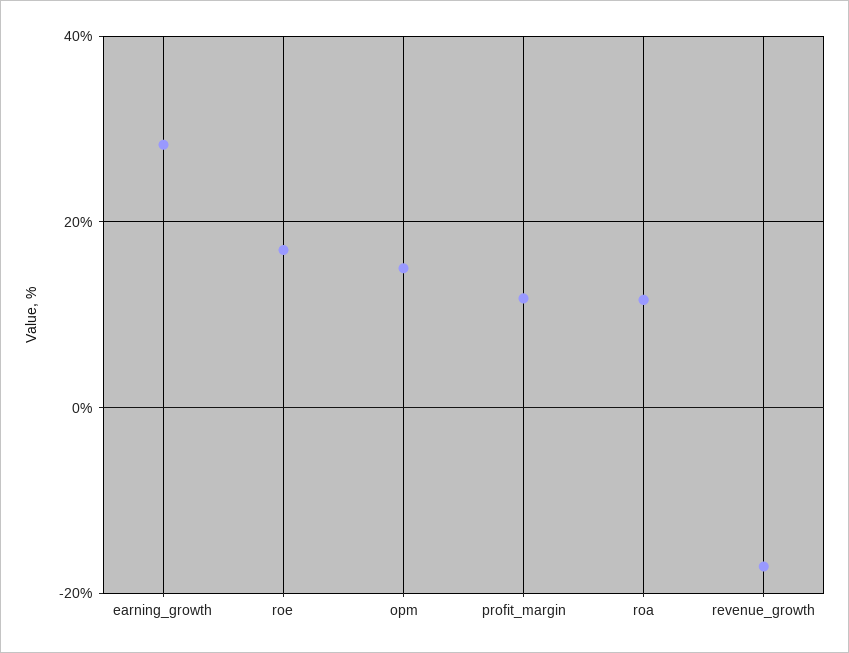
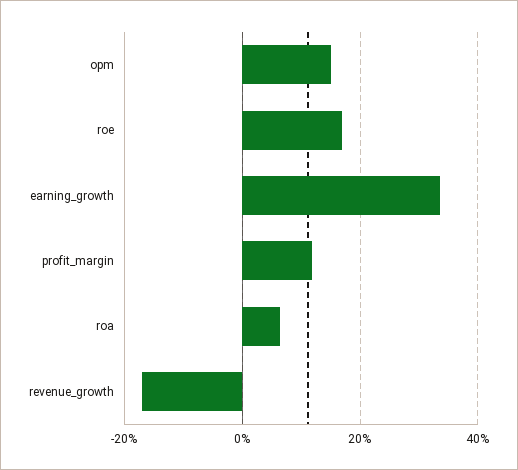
earning_growth: 28 -> 34
roa: 12 -> 6

